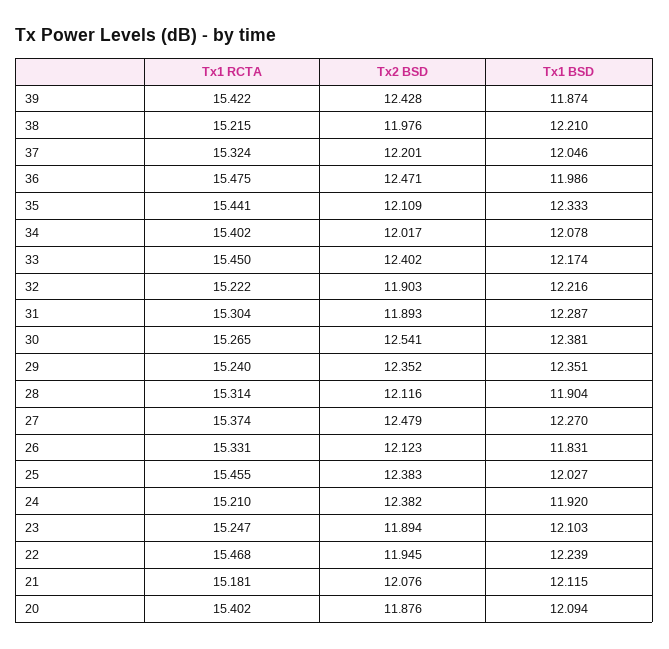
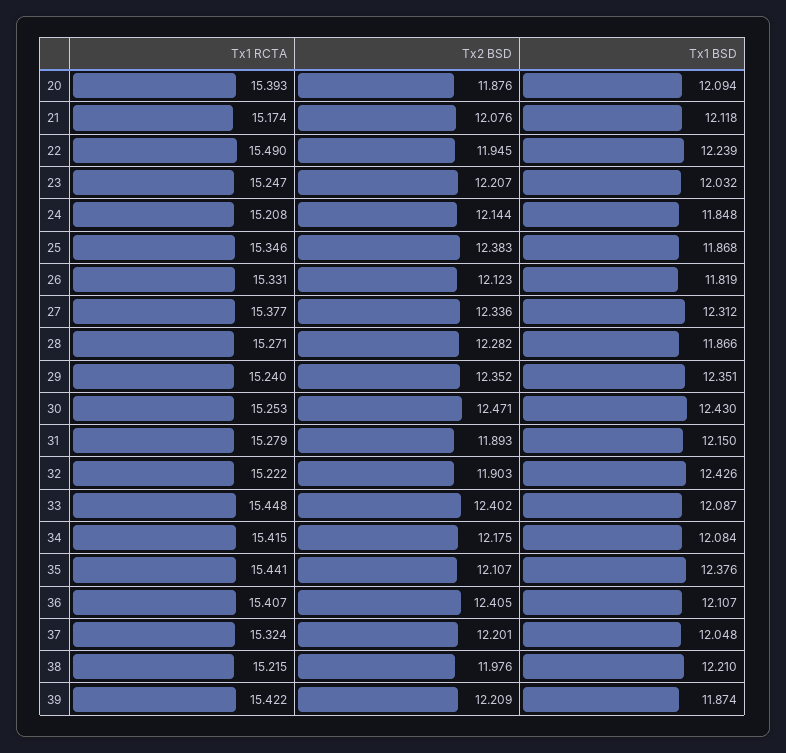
Tx2 BSD, 39: 12.428 -> 12.209
Tx1 BSD, 37: 12.046 -> 12.048
Tx1 RCTA, 36: 15.475 -> 15.407
Tx2 BSD, 36: 12.471 -> 12.405
Tx1 BSD, 36: 11.986 -> 12.107
Tx2 BSD, 35: 12.109 -> 12.107
Tx1 BSD, 35: 12.333 -> 12.376
Tx1 RCTA, 34: 15.402 -> 15.415
Tx2 BSD, 34: 12.017 -> 12.175
Tx1 BSD, 34: 12.078 -> 12.084
Tx1 RCTA, 33: 15.45 -> 15.448
Tx1 BSD, 33: 12.174 -> 12.087
Tx1 BSD, 32: 12.216 -> 12.426
Tx1 RCTA, 31: 15.304 -> 15.279
Tx1 BSD, 31: 12.287 -> 12.15
Tx1 RCTA, 30: 15.265 -> 15.253
Tx2 BSD, 30: 12.541 -> 12.471
Tx1 BSD, 30: 12.381 -> 12.43
Tx1 RCTA, 28: 15.314 -> 15.271
Tx2 BSD, 28: 12.116 -> 12.282
Tx1 BSD, 28: 11.904 -> 11.866
Tx1 RCTA, 27: 15.374 -> 15.377
Tx2 BSD, 27: 12.479 -> 12.336
Tx1 BSD, 27: 12.27 -> 12.312
Tx1 BSD, 26: 11.831 -> 11.819
Tx1 RCTA, 25: 15.455 -> 15.346
Tx1 BSD, 25: 12.027 -> 11.868
Tx1 RCTA, 24: 15.21 -> 15.208
Tx2 BSD, 24: 12.382 -> 12.144
Tx1 BSD, 24: 11.92 -> 11.848
Tx2 BSD, 23: 11.894 -> 12.207
Tx1 BSD, 23: 12.103 -> 12.032
Tx1 RCTA, 22: 15.468 -> 15.49
Tx1 RCTA, 21: 15.181 -> 15.174
Tx1 BSD, 21: 12.115 -> 12.118
Tx1 RCTA, 20: 15.402 -> 15.393

